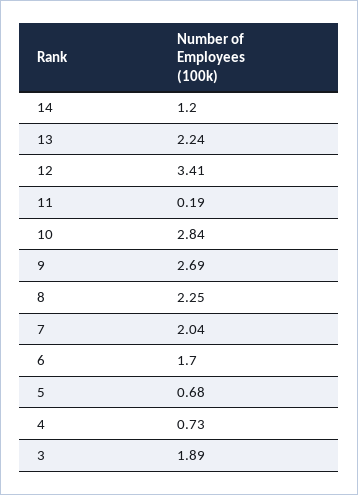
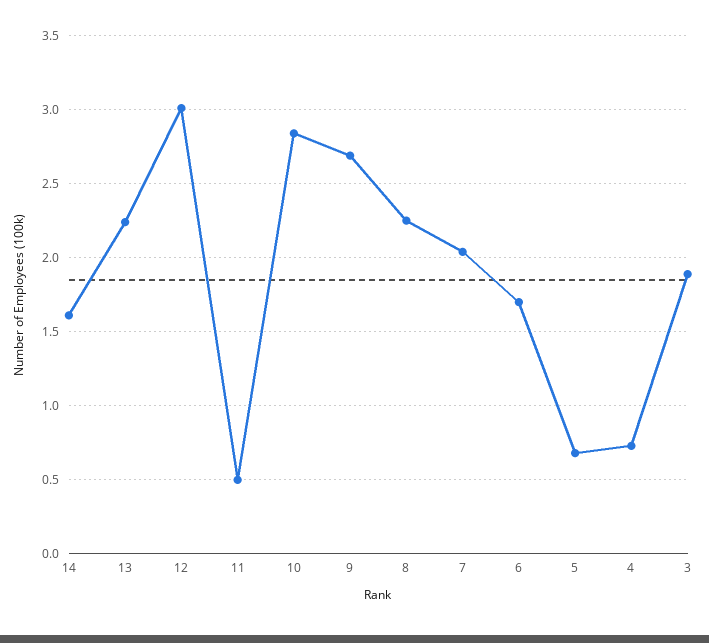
14: 1.2 -> 1.6
12: 3.41 -> 3
11: 0.19 -> 0.5

